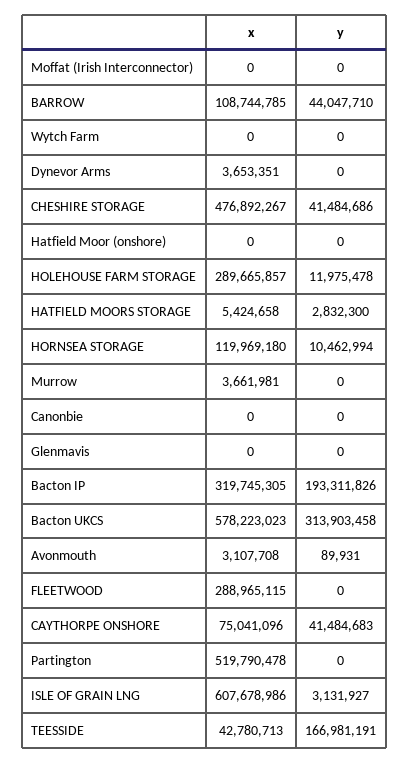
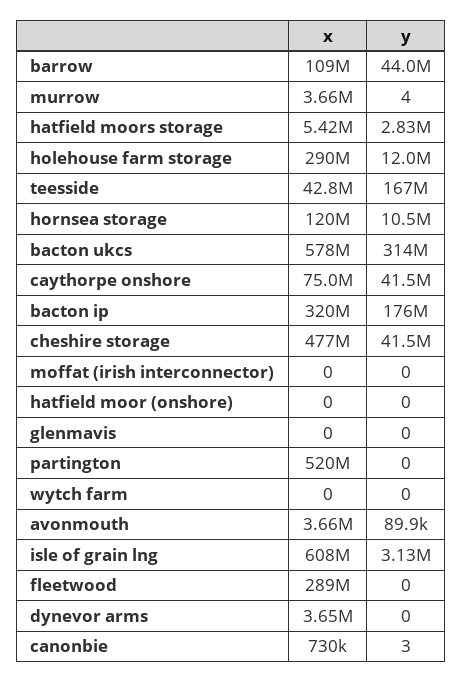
y, Murrow: 0 -> 4
x, Canonbie: 0 -> 730000
y, Canonbie: 0 -> 3
y, Bacton IP: 193311826 -> 176000000
x, Avonmouth: 3107708 -> 3660000

